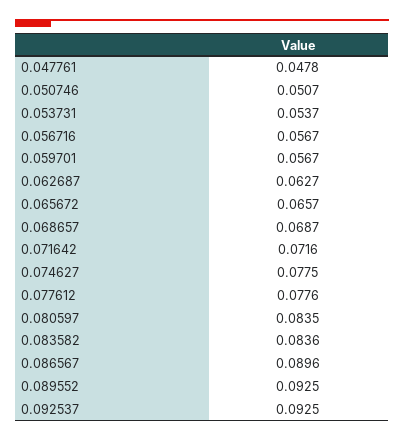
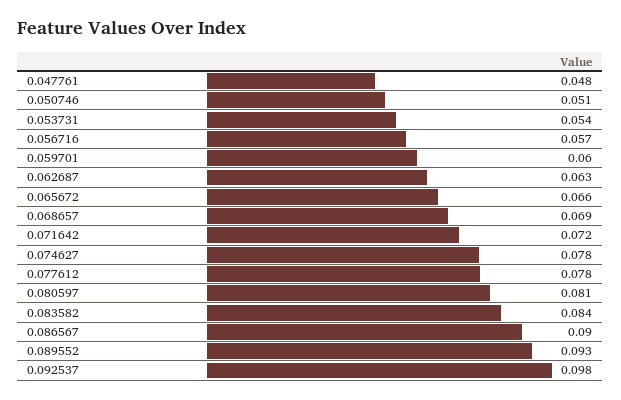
0.059701: 0.0567 -> 0.06
0.080597: 0.0835 -> 0.081
0.092537: 0.0925 -> 0.098

